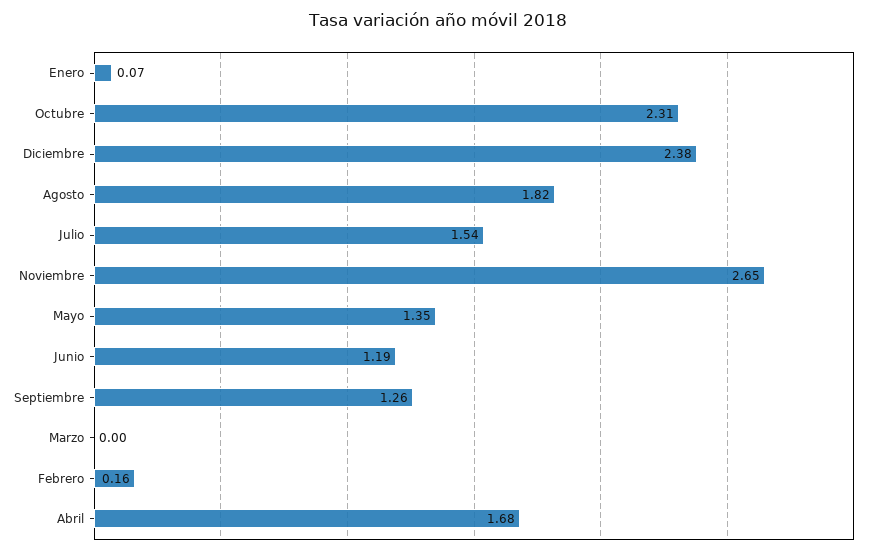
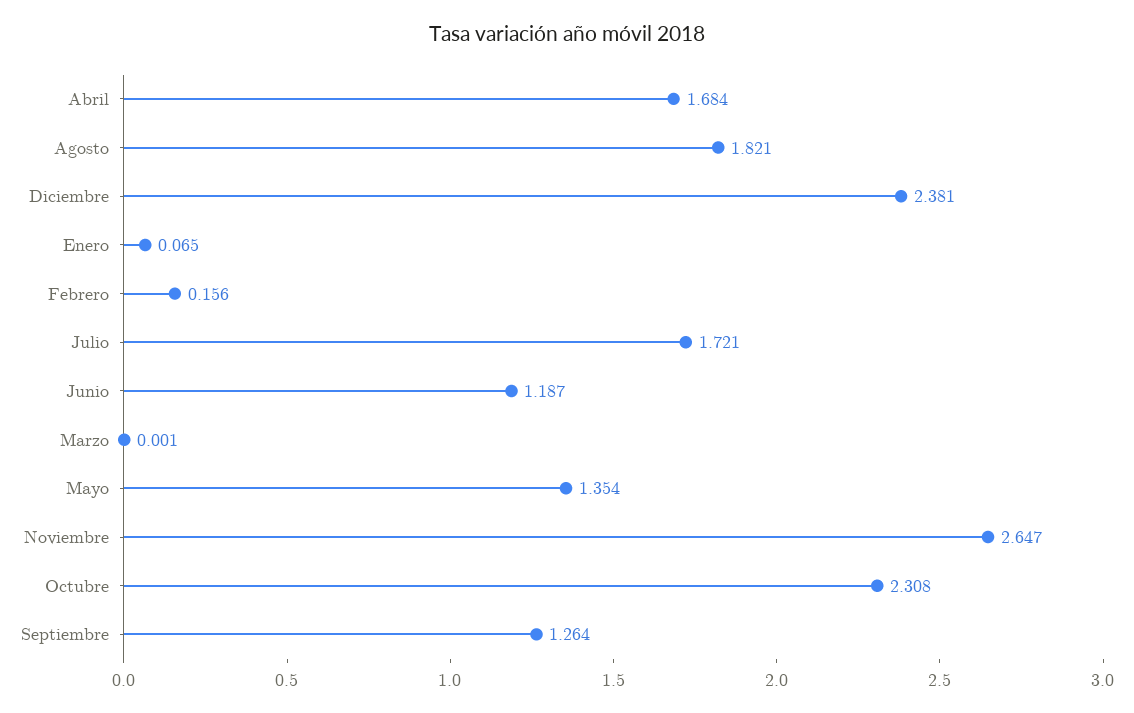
Julio: 1.54 -> 1.721

